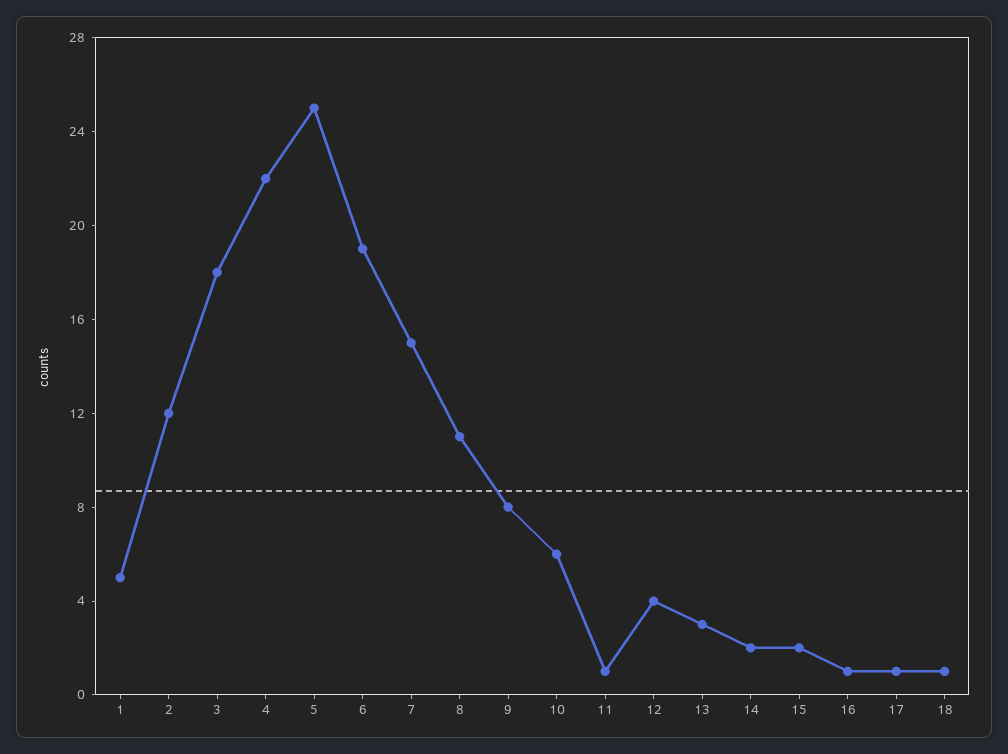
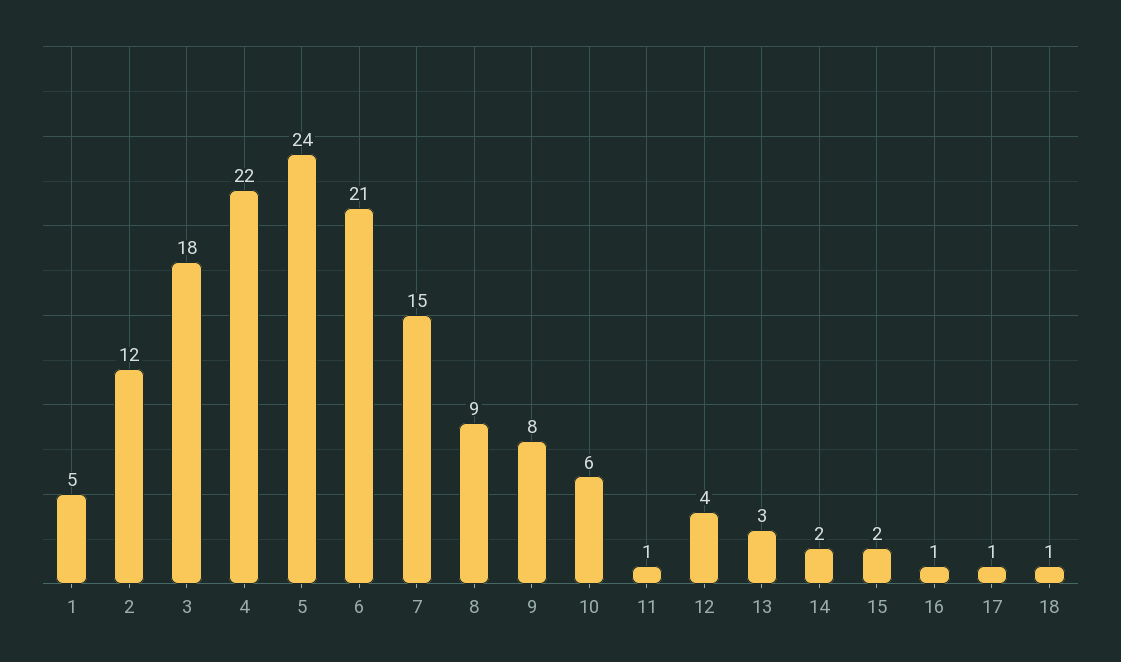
5: 25 -> 24
6: 19 -> 21
8: 11 -> 9

